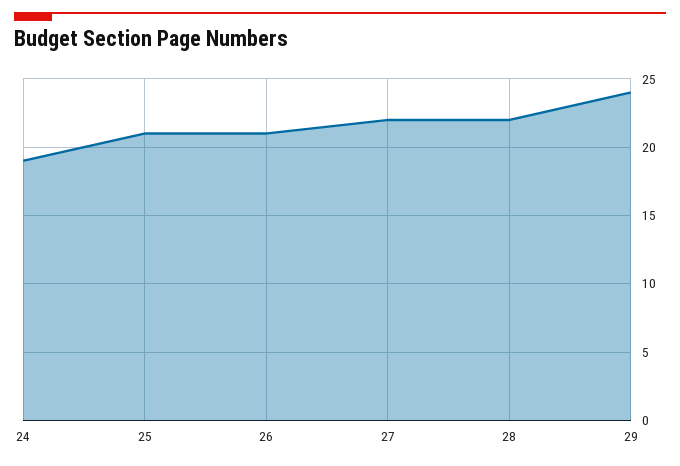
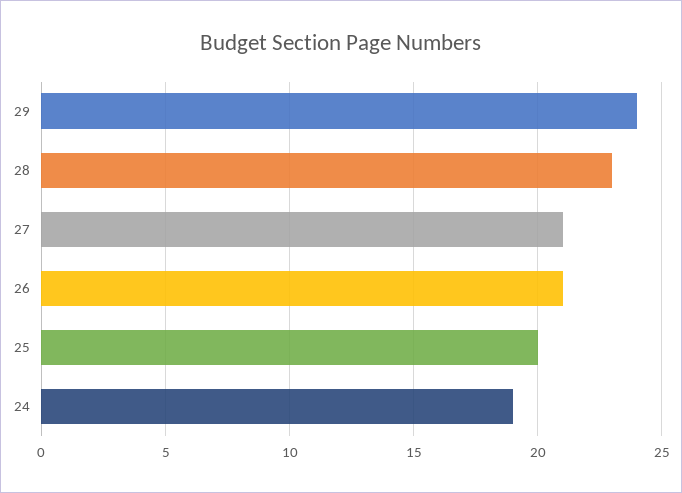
25: 21 -> 20
27: 22 -> 21
28: 22 -> 23

